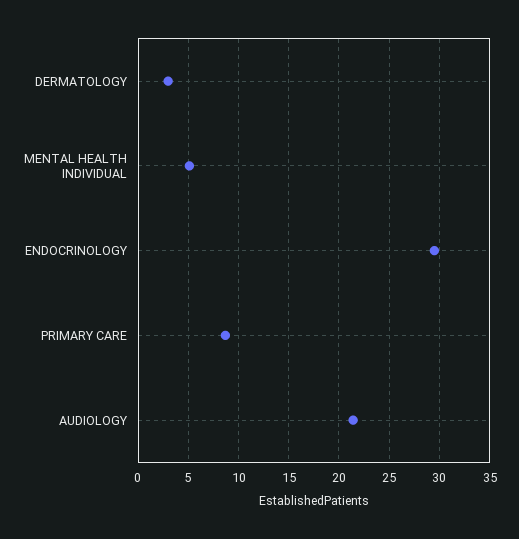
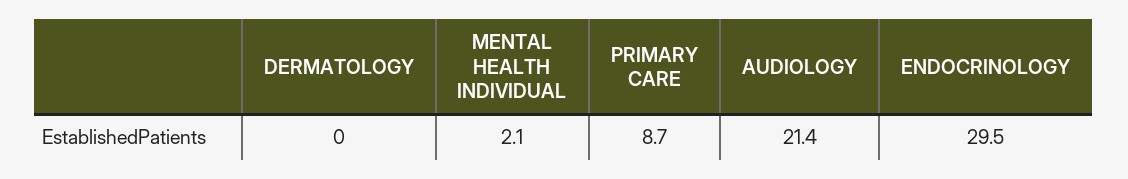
DERMATOLOGY: 3 -> 0
MENTAL HEALTH INDIVIDUAL: 5 -> 2.1

